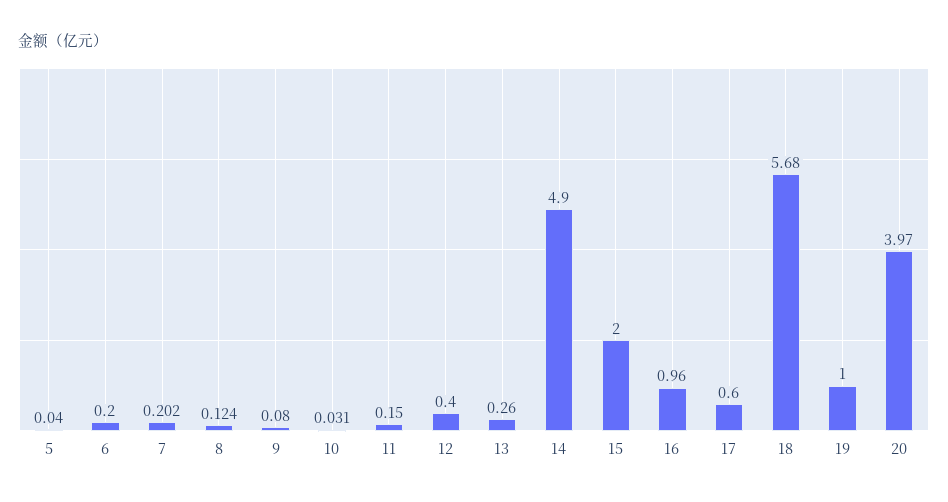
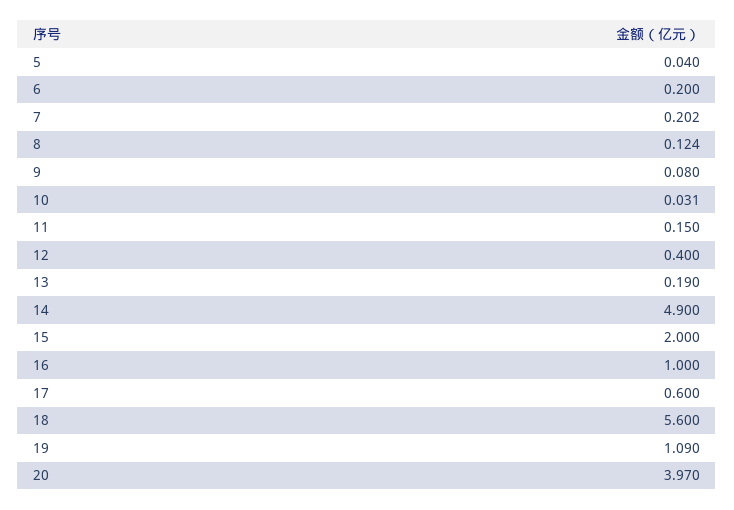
13: 0.26 -> 0.19
16: 0.96 -> 1
18: 5.68 -> 5.6
19: 1 -> 1.09

